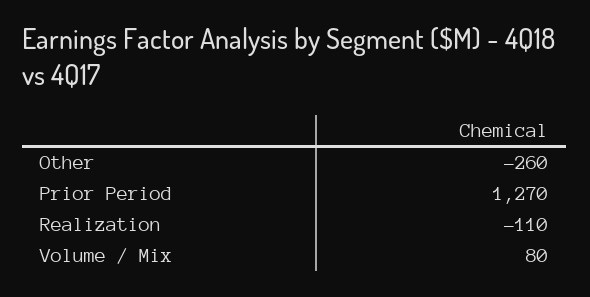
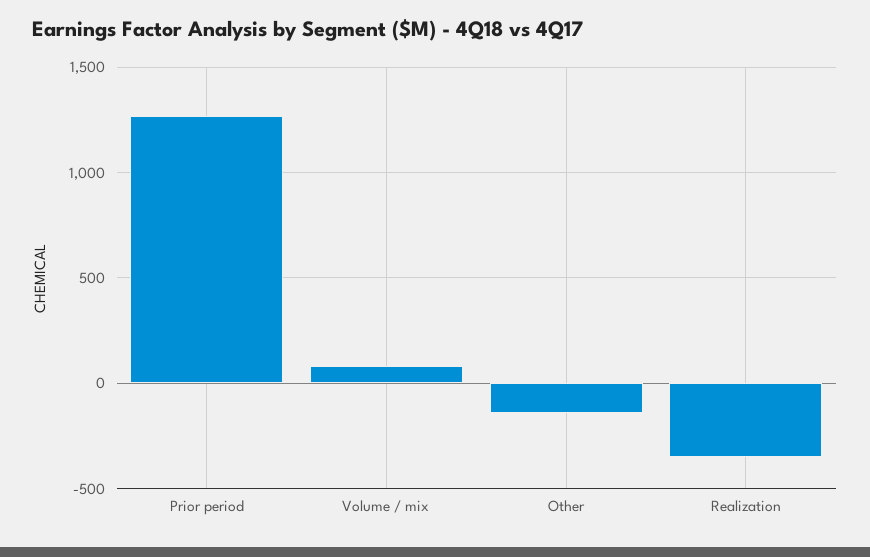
Other: -260 -> -150
Realization: -110 -> -350

